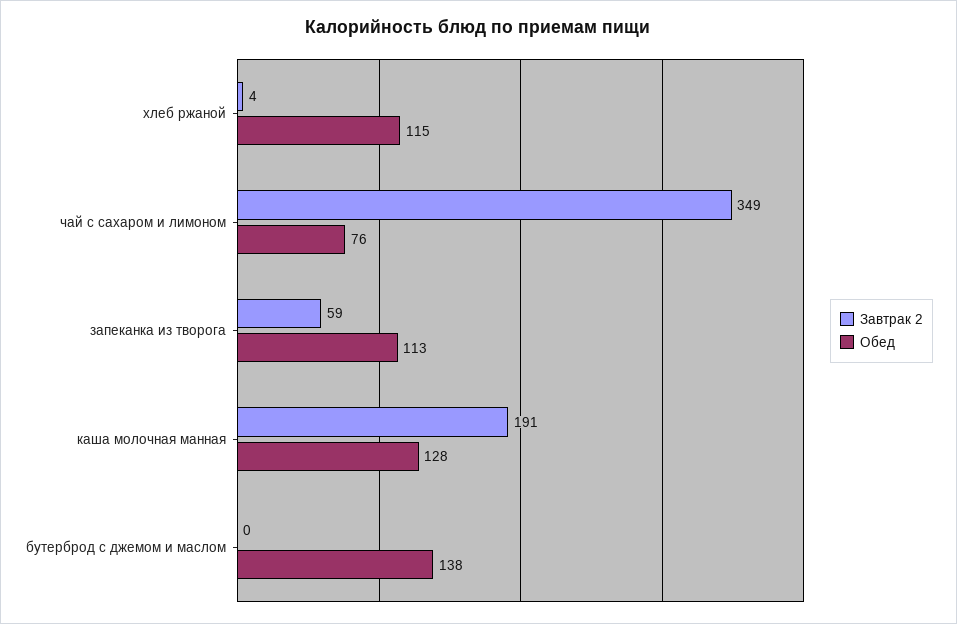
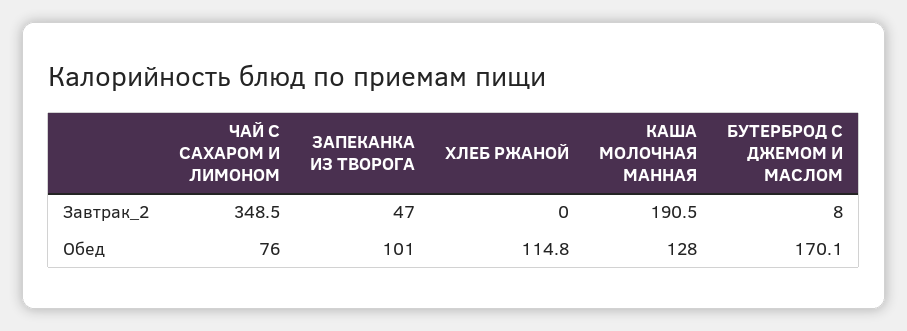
Завтрак 2, хлеб ржаной: 4 -> 0
Завтрак 2, запеканка из творога: 59 -> 47
Обед, запеканка из творога: 113 -> 101
Завтрак 2, бутерброд с джемом и маслом: 0 -> 8
Обед, бутерброд с джемом и маслом: 138 -> 170.1

